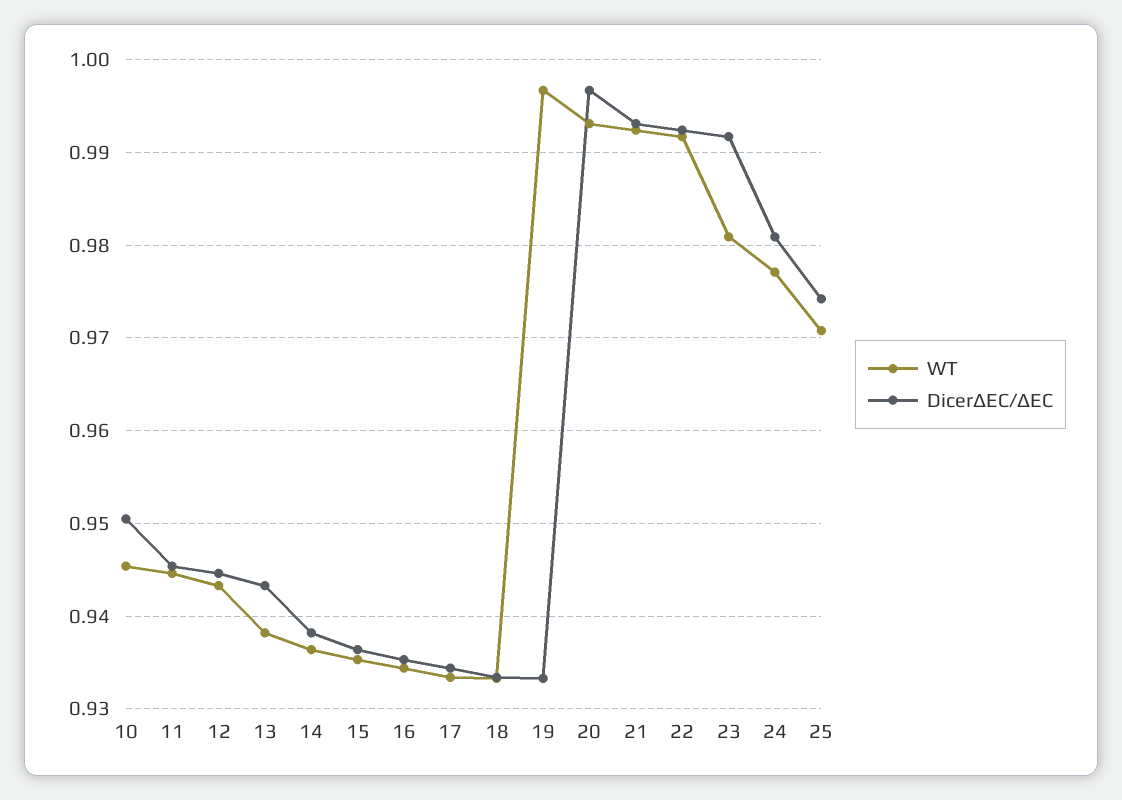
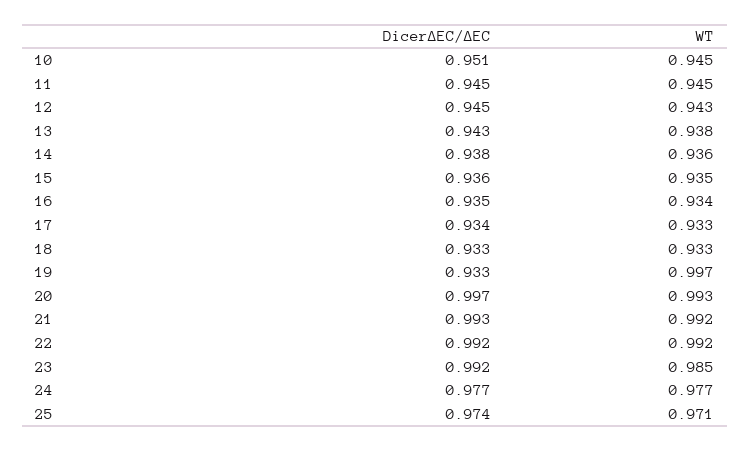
WT, 23: 0.981 -> 0.985
DicerΔEC/ΔEC, 24: 0.981 -> 0.977

